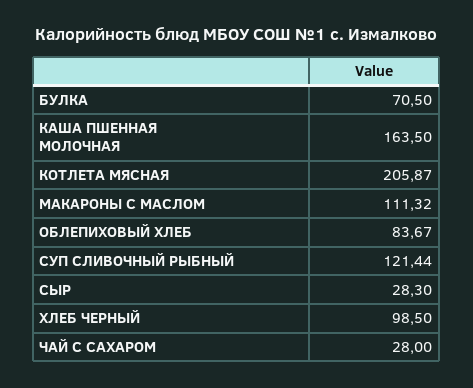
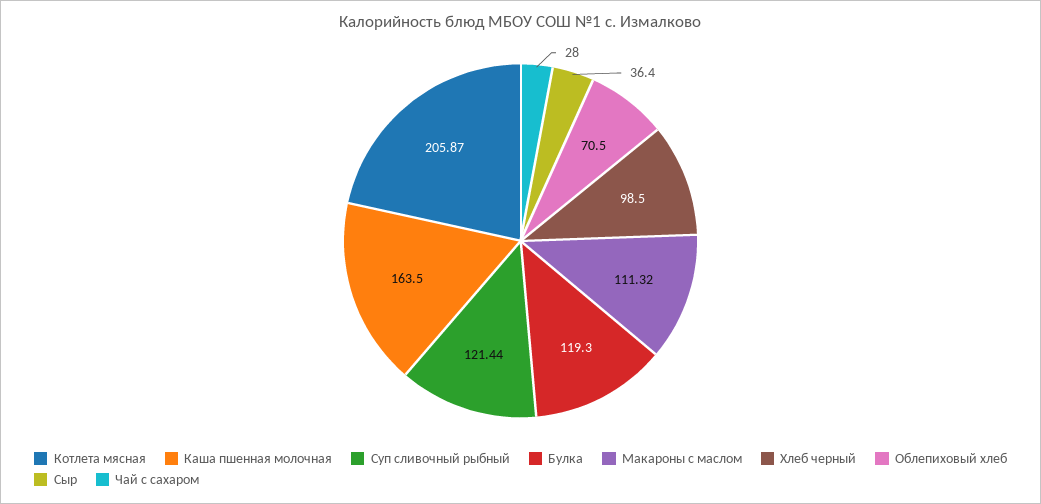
БУЛКА: 70.5 -> 119.3
ОБЛЕПИХОВЫЙ ХЛЕБ: 83.67 -> 70.5
СЫР: 28.3 -> 36.4

